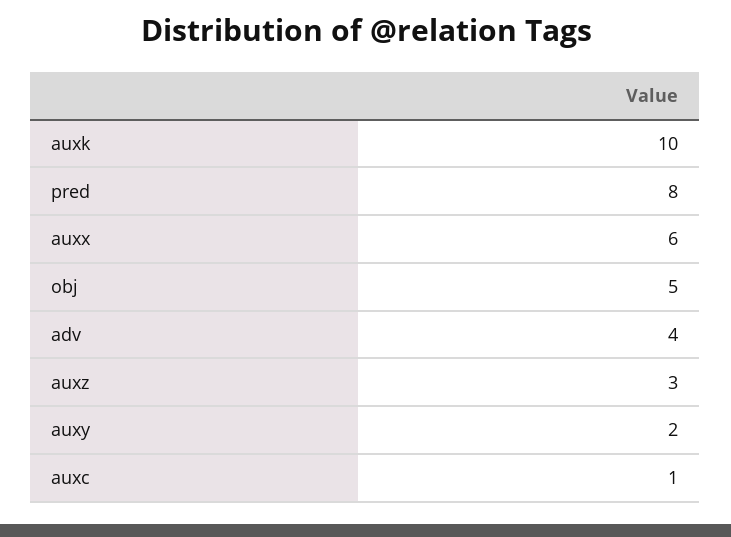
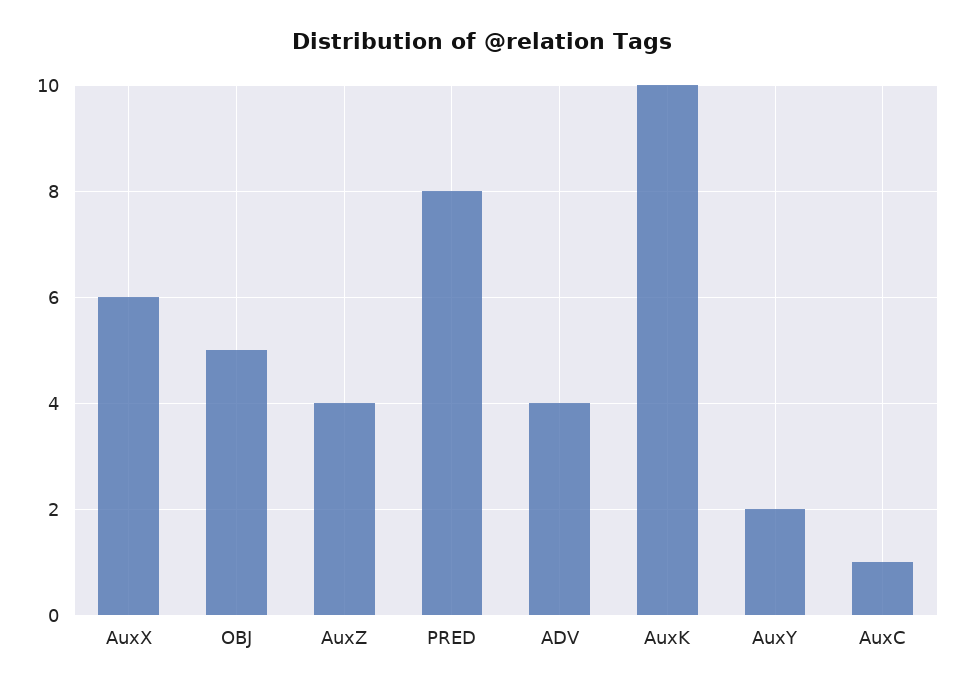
auxz: 3 -> 4

